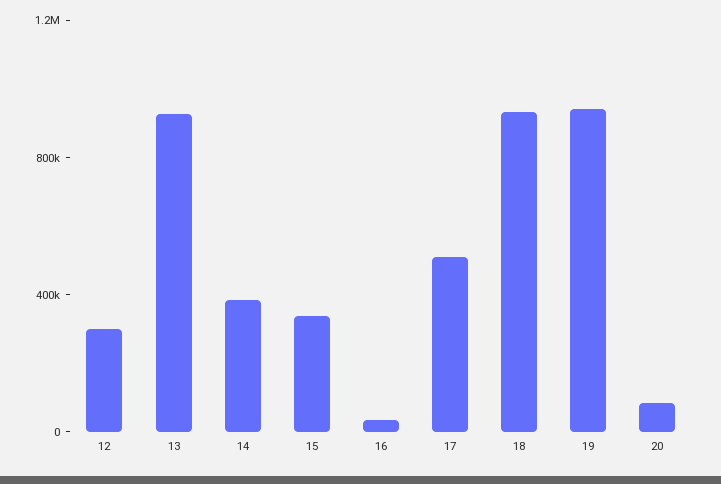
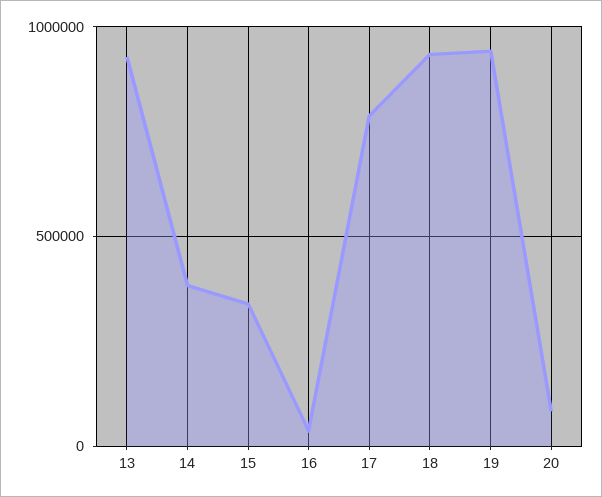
12: 300000 -> none
17: 500000 -> 800000

